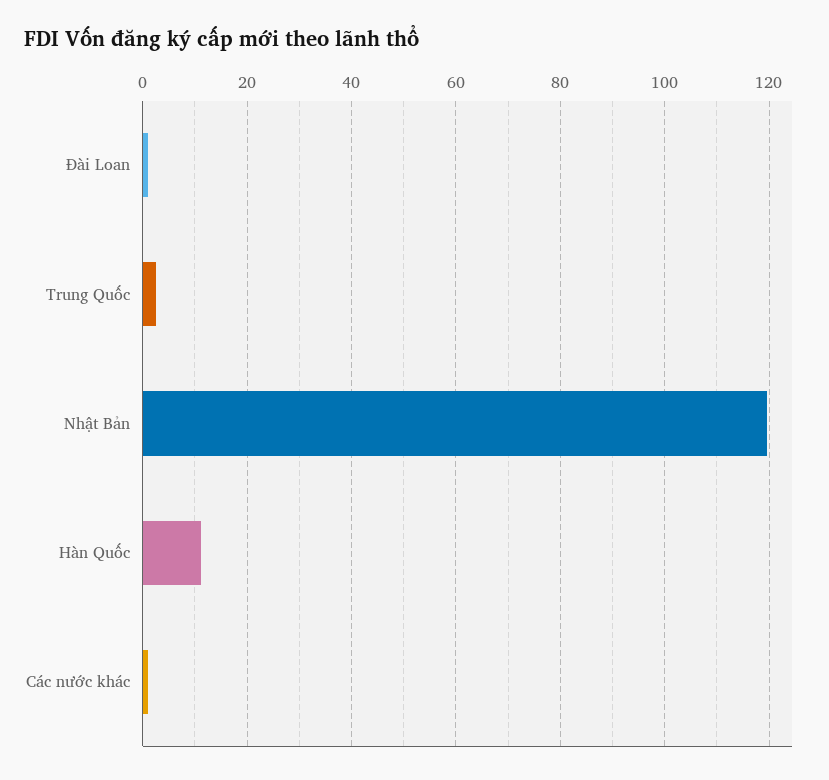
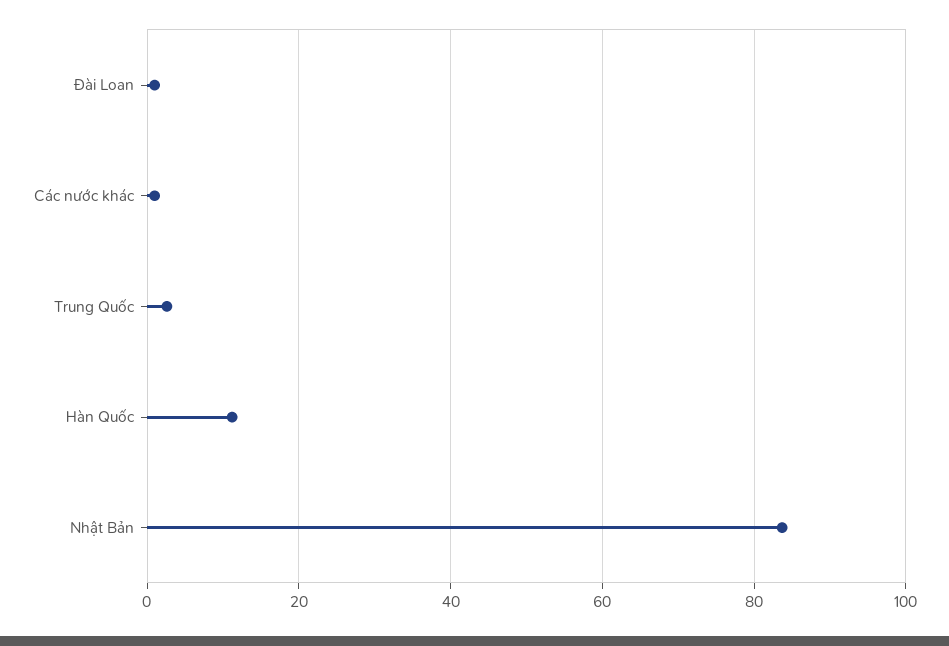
Nhật Bản: 120 -> 84

